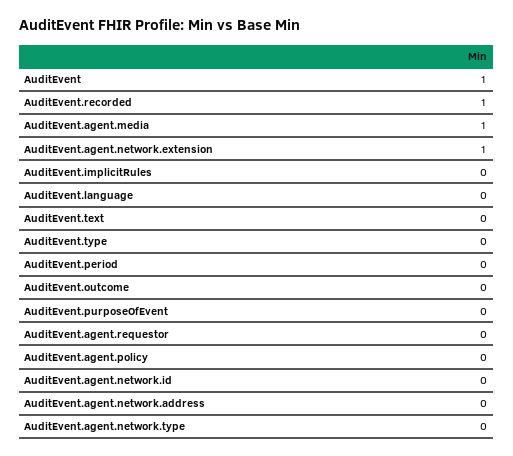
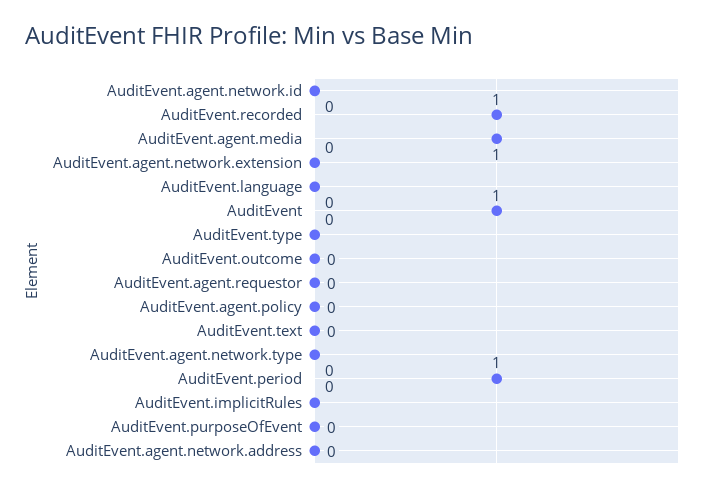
AuditEvent.agent.network.extension: 1 -> 0
AuditEvent.period: 0 -> 1

